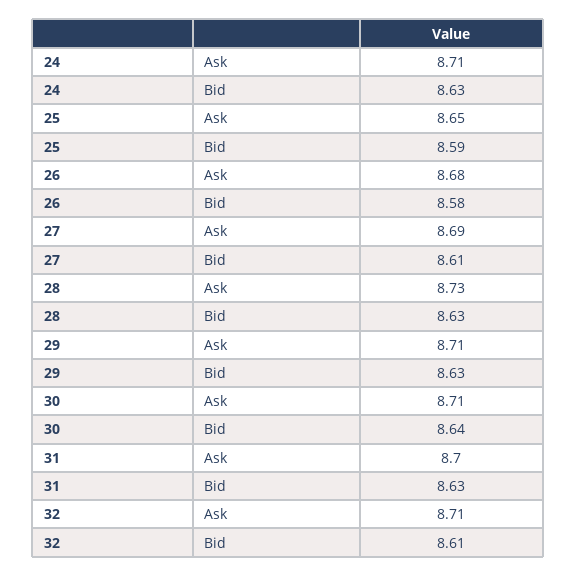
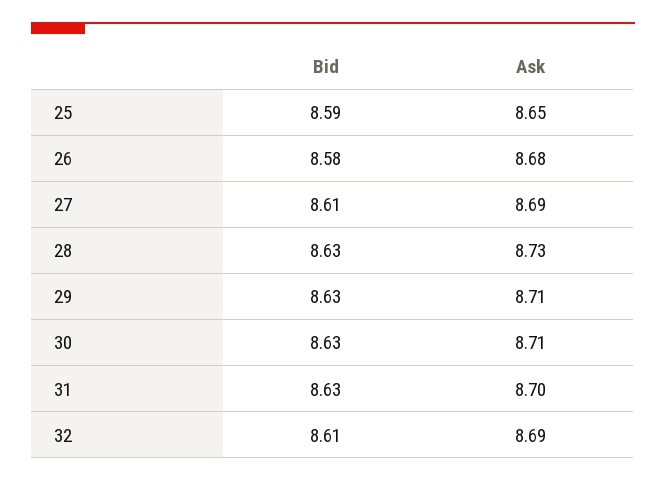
24, Ask: 8.71 -> none
24, Bid: 8.63 -> none
30, Bid: 8.64 -> 8.63
32, Ask: 8.71 -> 8.69

